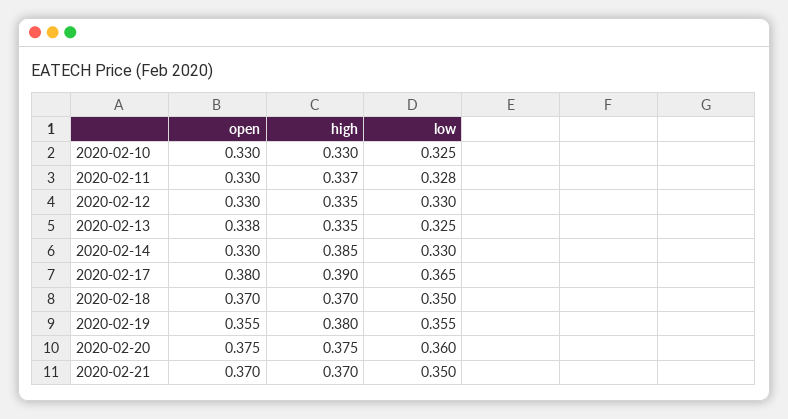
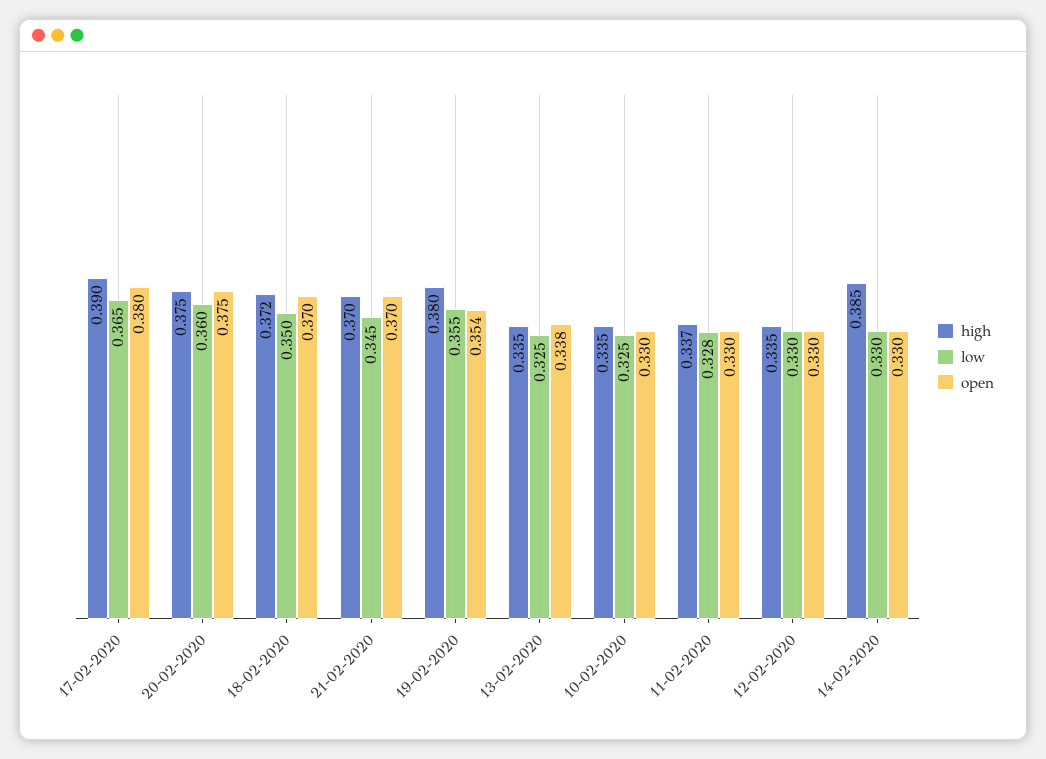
high, 2020-02-10: 0.33 -> 0.335
high, 2020-02-18: 0.37 -> 0.372
open, 2020-02-19: 0.355 -> 0.354
low, 2020-02-21: 0.35 -> 0.345

